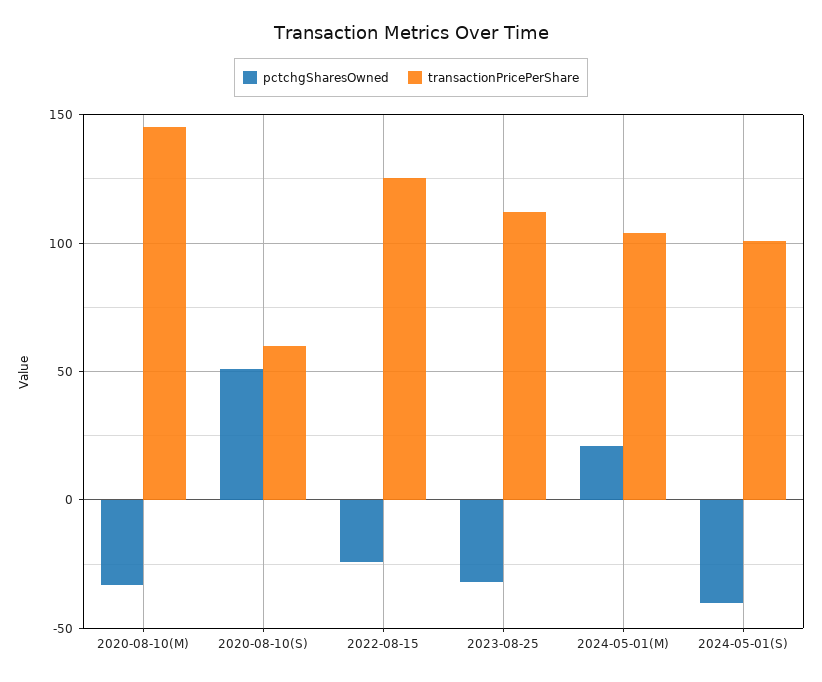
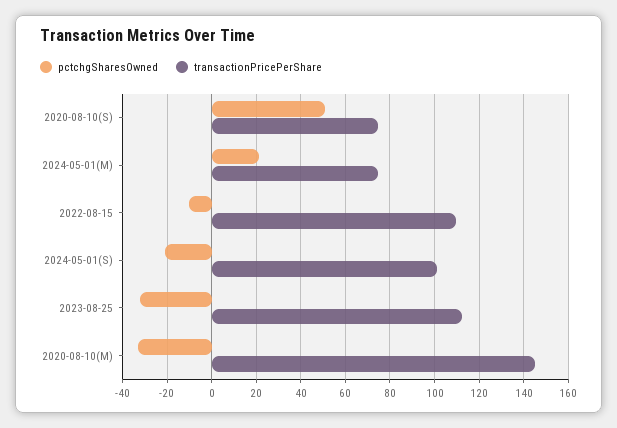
transactionPricePerShare, 2020-08-10(S): 60 -> 75
pctchgSharesOwned, 2022-08-15: -25 -> -10
transactionPricePerShare, 2022-08-15: 125 -> 110
transactionPricePerShare, 2024-05-01(M): 105 -> 75
pctchgSharesOwned, 2024-05-01(S): -40 -> -20

